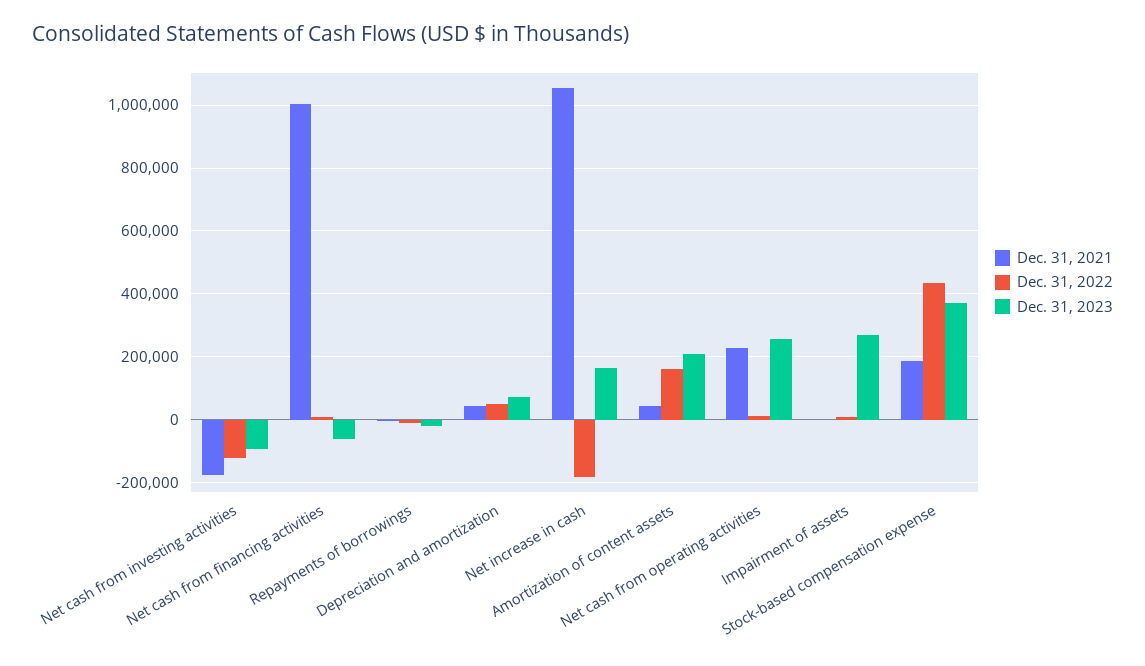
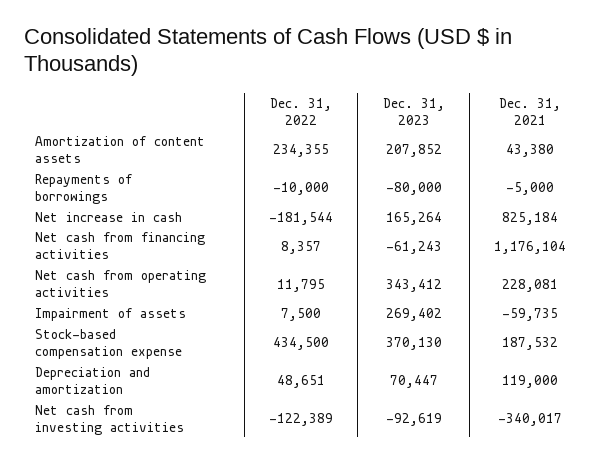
Dec. 31, 2021, Net cash from investing activities: -180000 -> -340017
Dec. 31, 2021, Net cash from financing activities: 1000000 -> 1176104
Dec. 31, 2023, Repayments of borrowings: -20000 -> -80000
Dec. 31, 2021, Depreciation and amortization: 40000 -> 119000
Dec. 31, 2021, Net increase in cash: 1060000 -> 825184
Dec. 31, 2022, Amortization of content assets: 160000 -> 234355
Dec. 31, 2023, Net cash from operating activities: 260000 -> 343412
Dec. 31, 2021, Impairment of assets: 0 -> -59735

